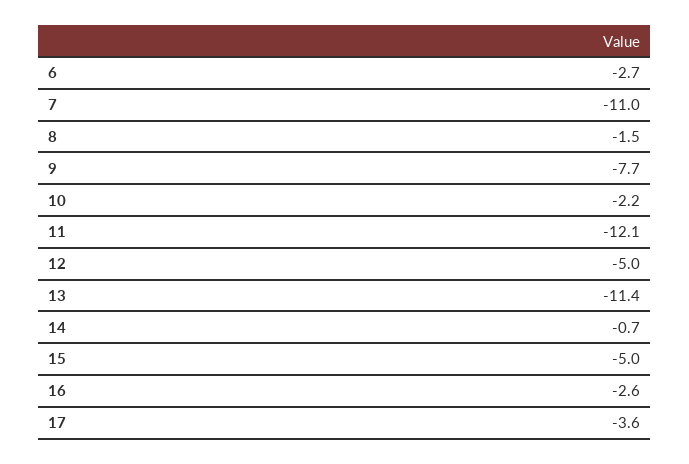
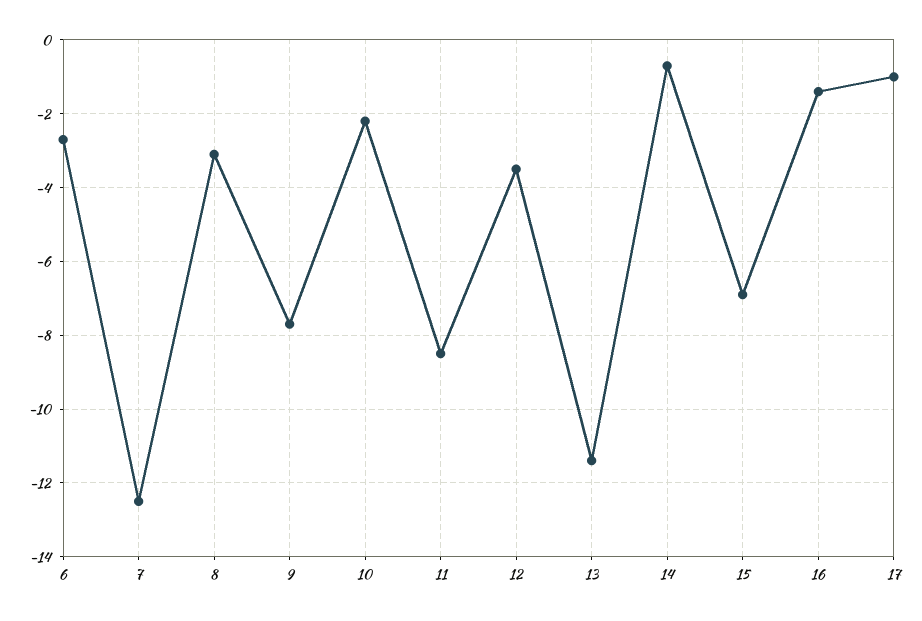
7: -11 -> -12.5
8: -1.5 -> -3
11: -12.1 -> -8.5
12: -5 -> -3.5
15: -5 -> -7
16: -2.6 -> -1.5
17: -3.6 -> -1

